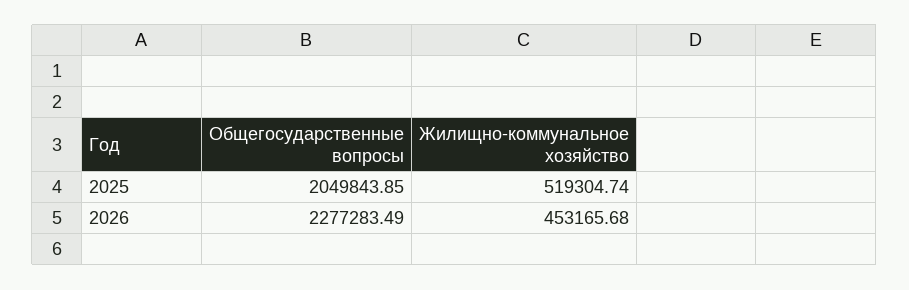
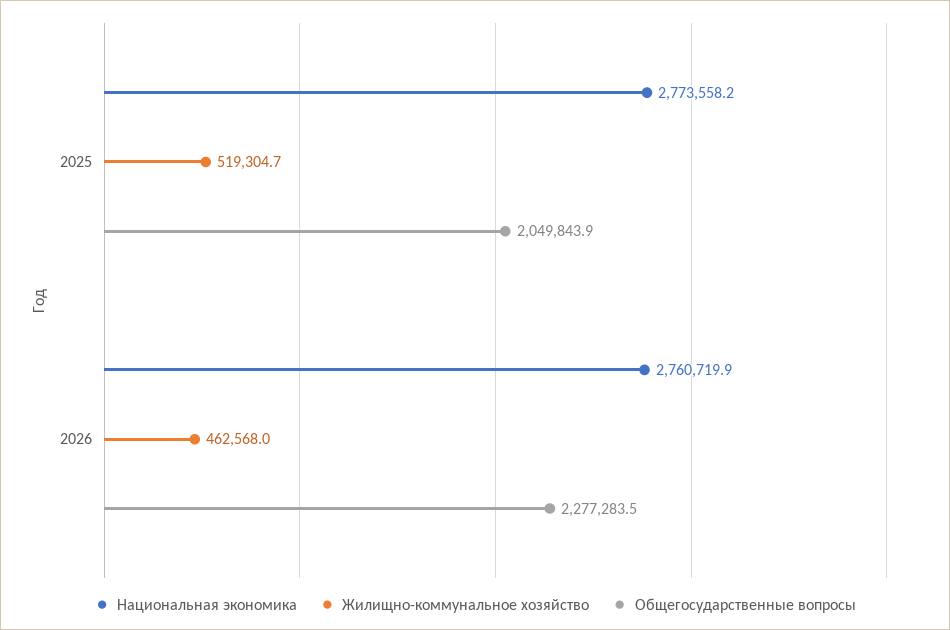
Жилищно-коммунальное хозяйство, 2026: 453165.68 -> 462568
Национальная экономика, 2025: none -> 2773558.2
Национальная экономика, 2026: none -> 2760719.9

